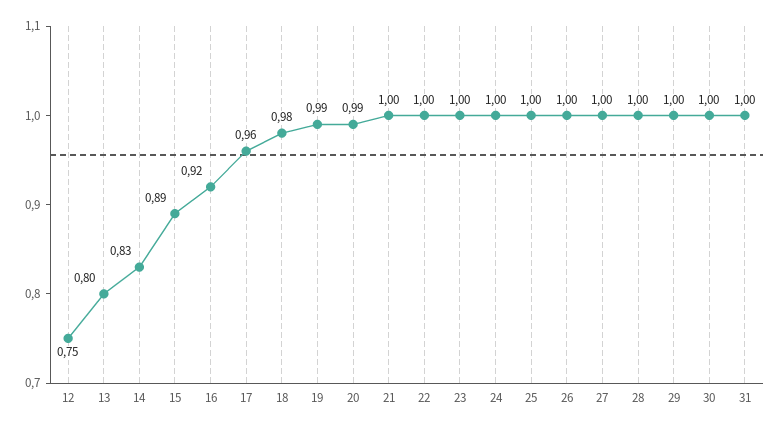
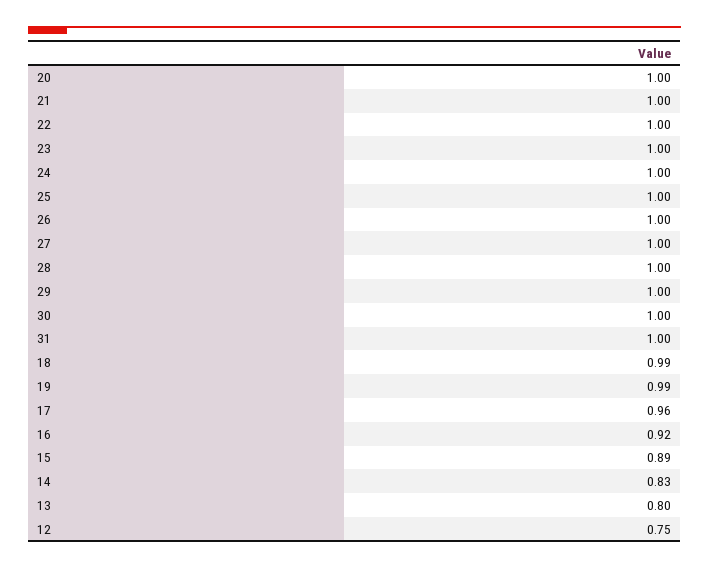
18: 0.98 -> 0.99
20: 0.99 -> 1

